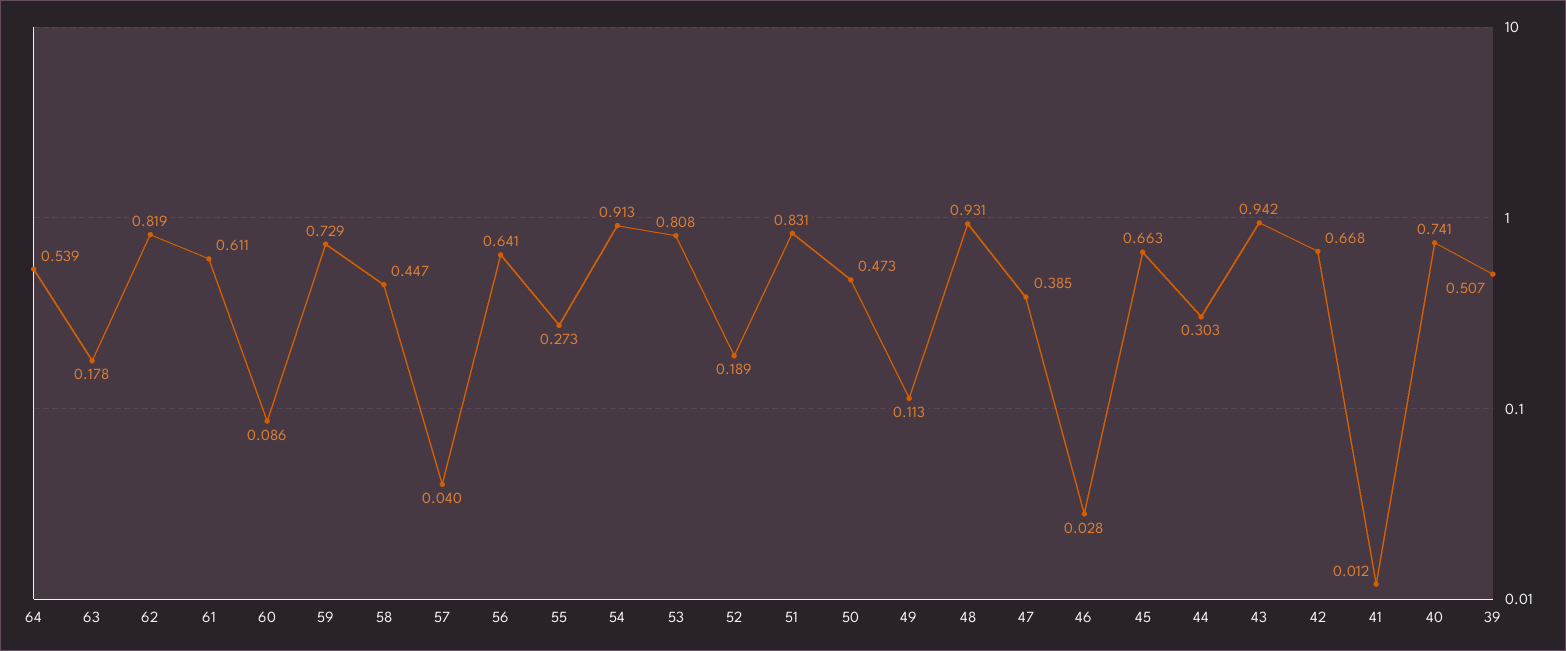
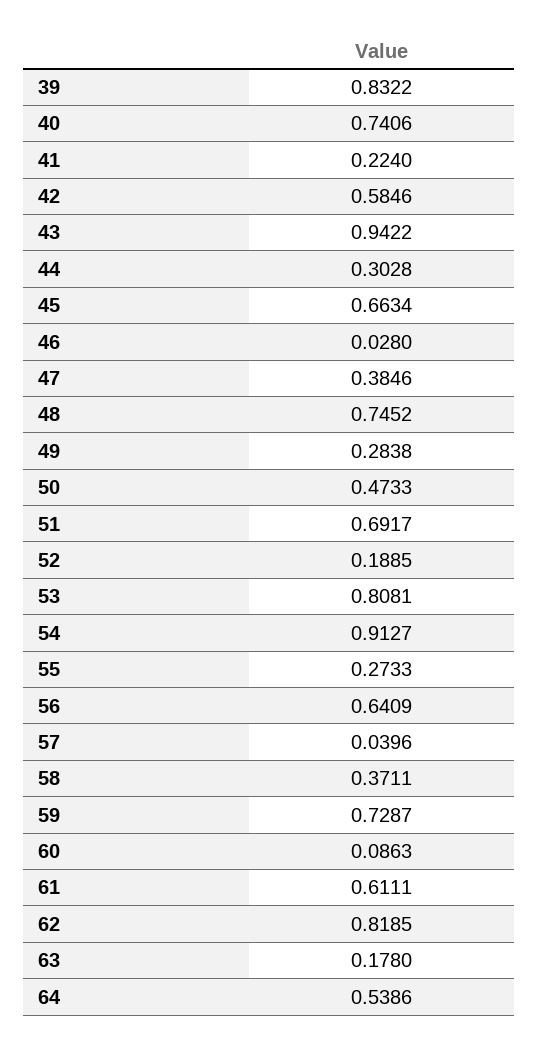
58: 0.447 -> 0.3711
51: 0.831 -> 0.6917
49: 0.113 -> 0.2838
48: 0.931 -> 0.7452
42: 0.668 -> 0.5846
41: 0.012 -> 0.224
39: 0.507 -> 0.8322

